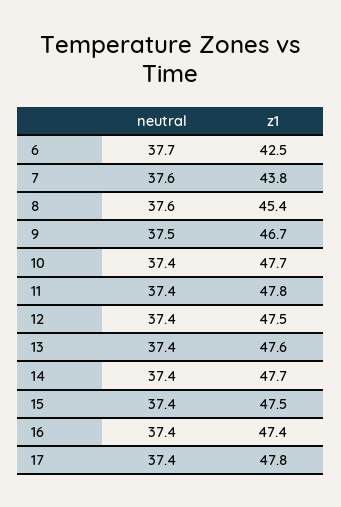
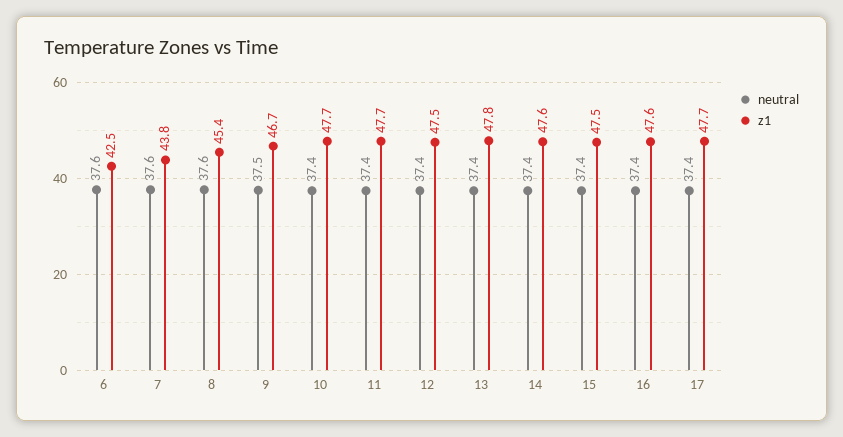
neutral, 6: 37.7 -> 37.6
z1, 11: 47.8 -> 47.7
z1, 13: 47.6 -> 47.8
z1, 14: 47.7 -> 47.6
z1, 16: 47.4 -> 47.6
z1, 17: 47.8 -> 47.7

